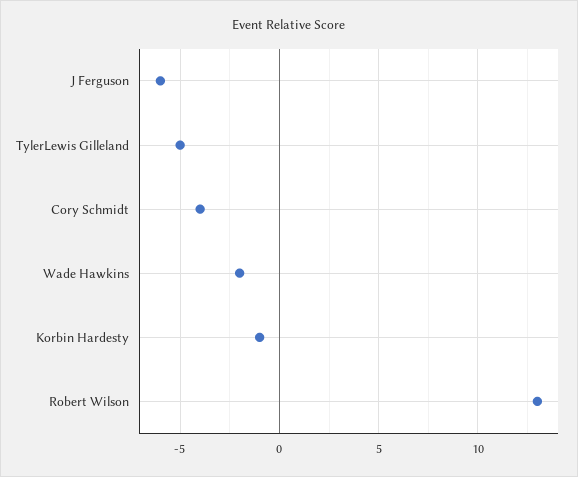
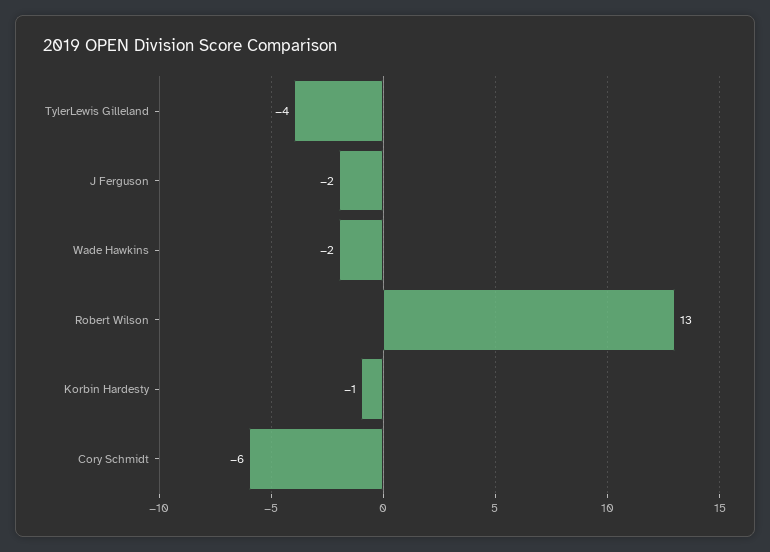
J Ferguson: -6 -> -2
TylerLewis Gilleland: -5 -> -4
Cory Schmidt: -4 -> -6

